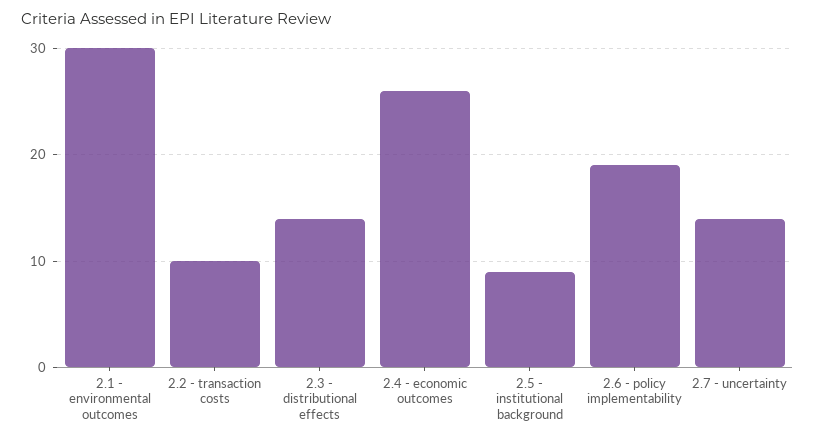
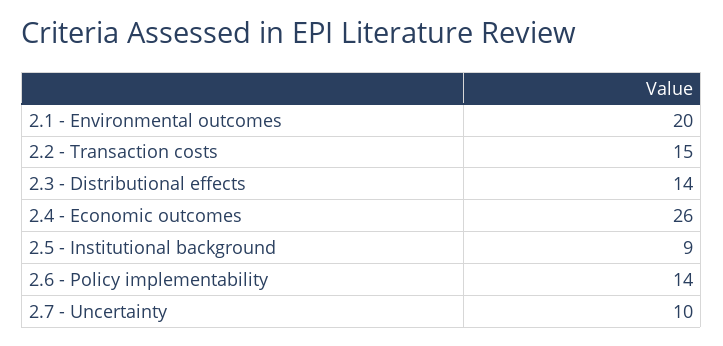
2.1 - environmental outcomes: 30 -> 20
2.2 - transaction costs: 10 -> 15
2.6 - policy implementability: 19 -> 14
2.7 - uncertainty: 14 -> 10

